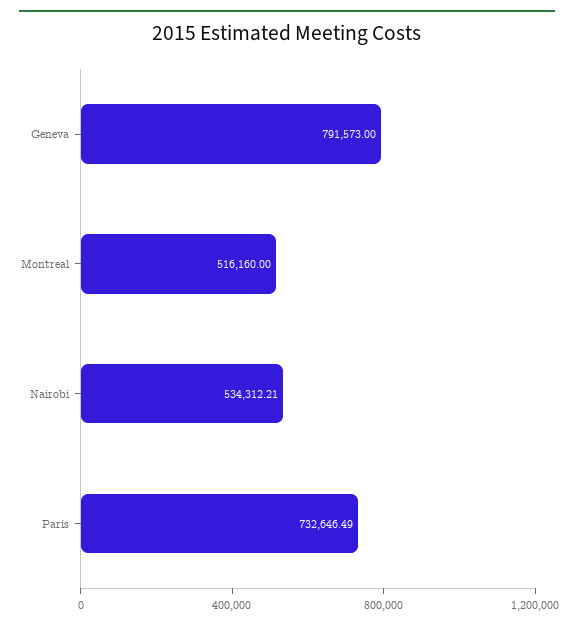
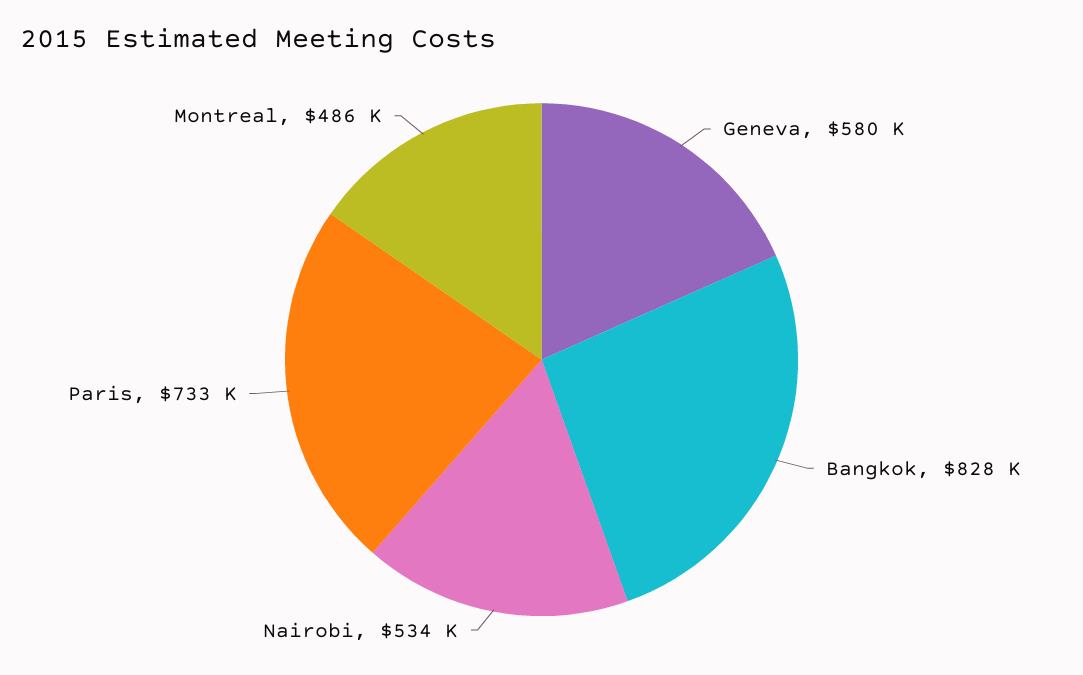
Geneva: 791573 -> 580000
Montreal: 516160 -> 486000
Bangkok: none -> 828000

